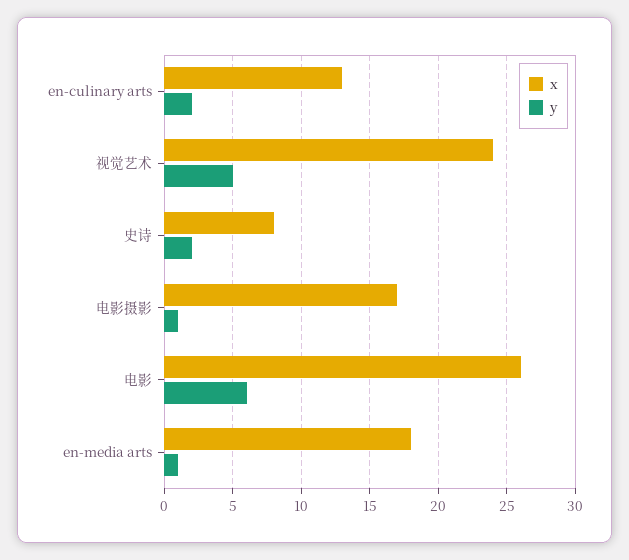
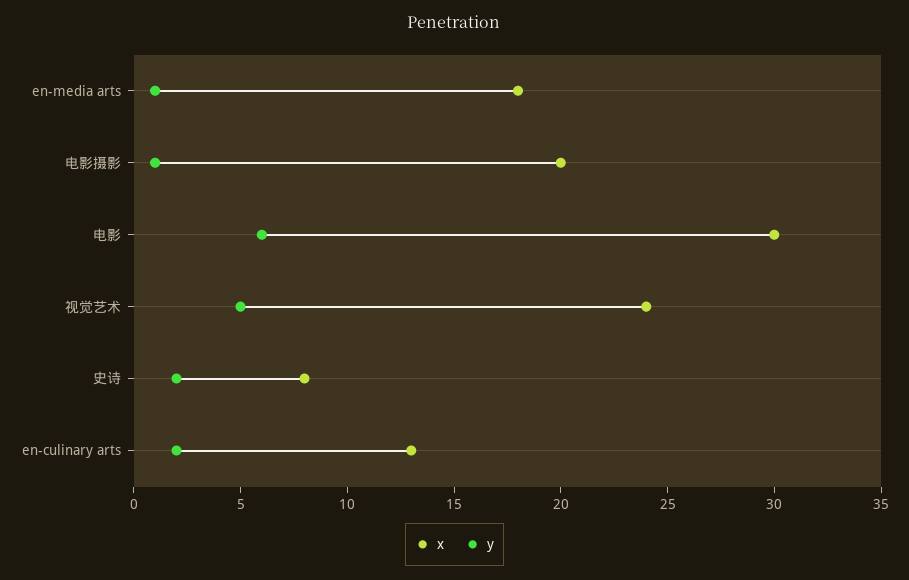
x, 电影摄影: 17 -> 20
x, 电影: 26 -> 30

